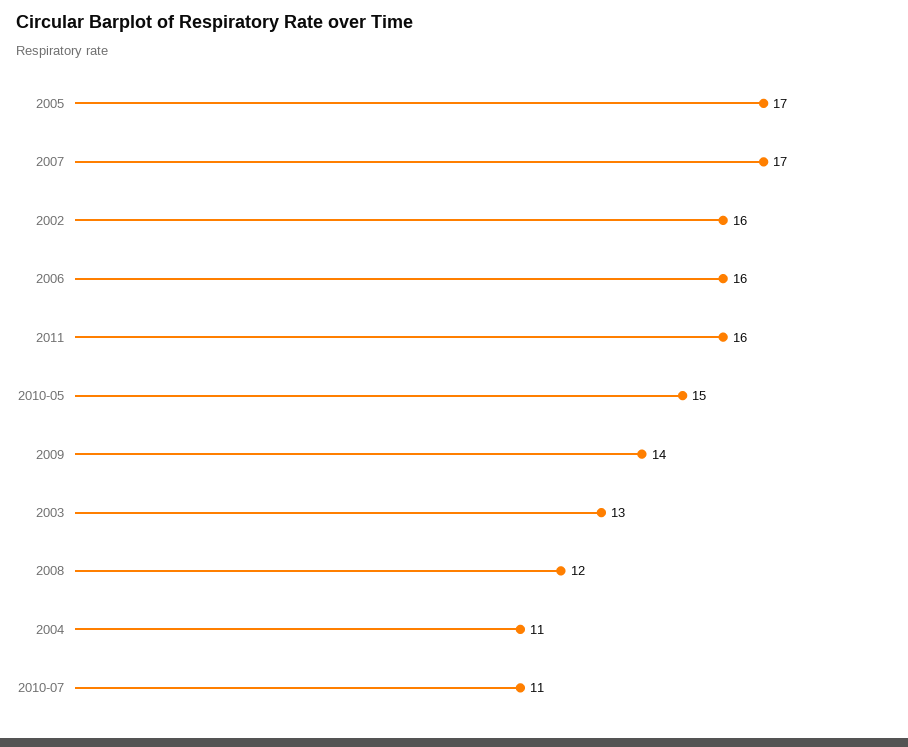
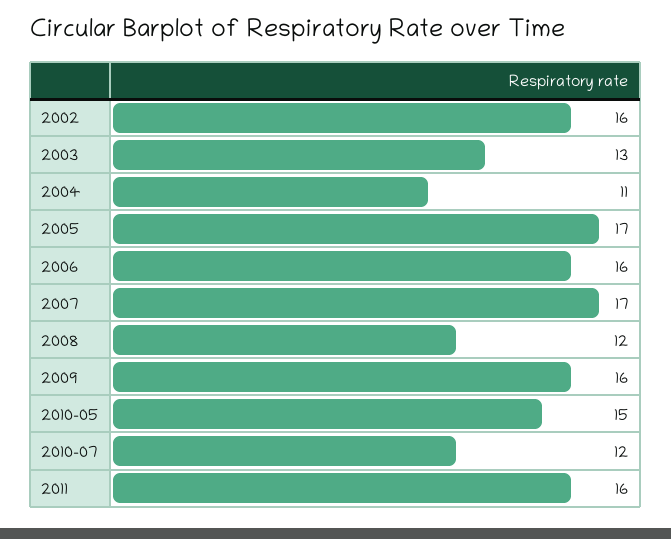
2009: 14 -> 16
2010-07: 11 -> 12

